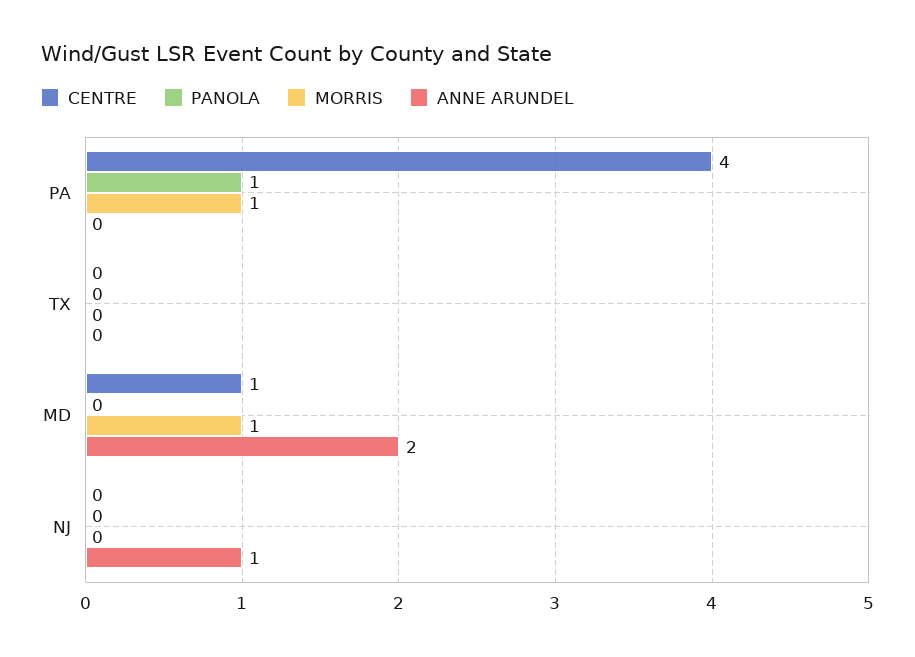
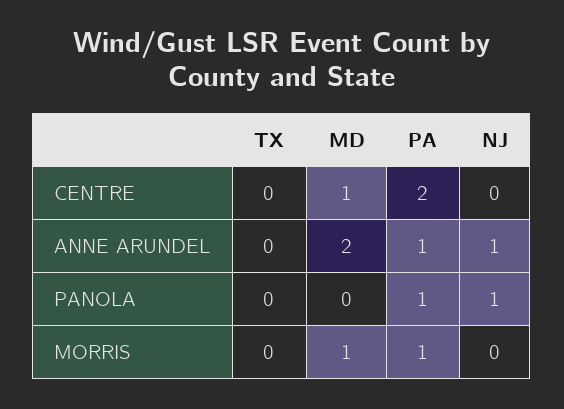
CENTRE, PA: 4 -> 2
ANNE ARUNDEL, PA: 0 -> 1
PANOLA, NJ: 0 -> 1

